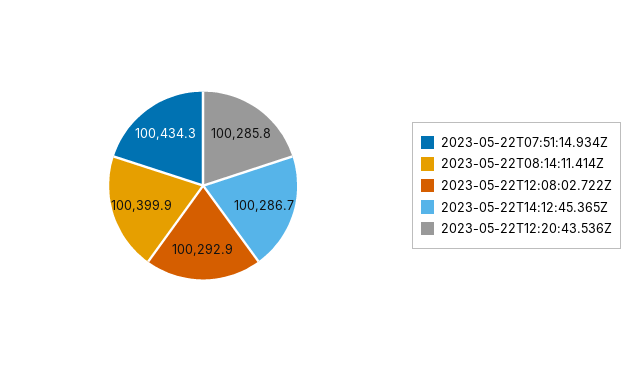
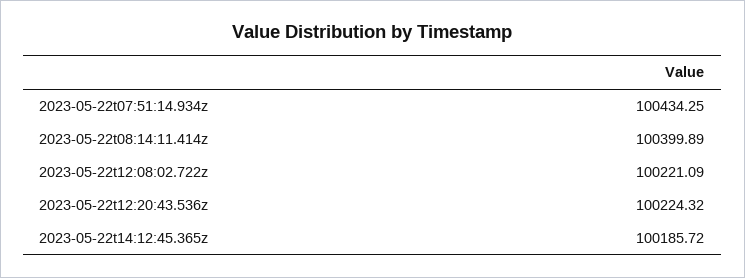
2023-05-22T12:08:02.722Z: 100292.9 -> 100221.09
2023-05-22T14:12:45.365Z: 100286.7 -> 100185.72
2023-05-22T12:20:43.536Z: 100285.8 -> 100224.32

